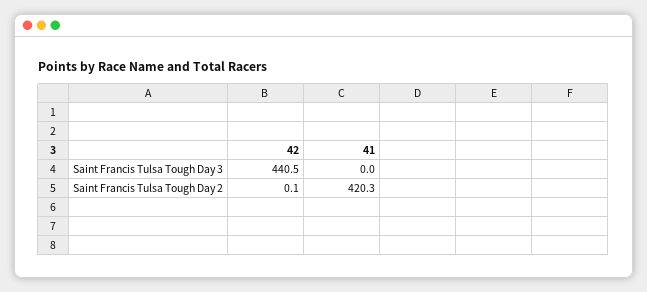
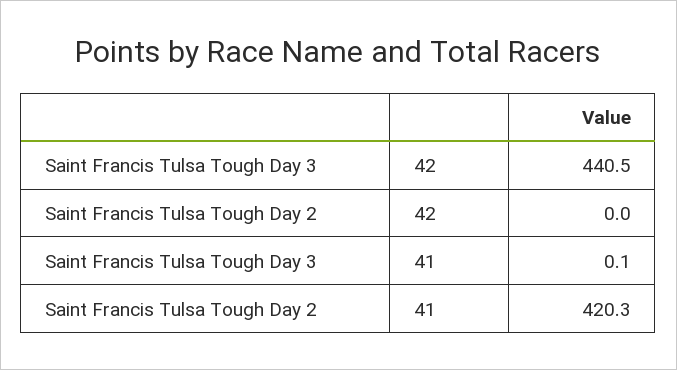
41, Saint Francis Tulsa Tough Day 3: 0 -> 0.1
42, Saint Francis Tulsa Tough Day 2: 0.1 -> 0

